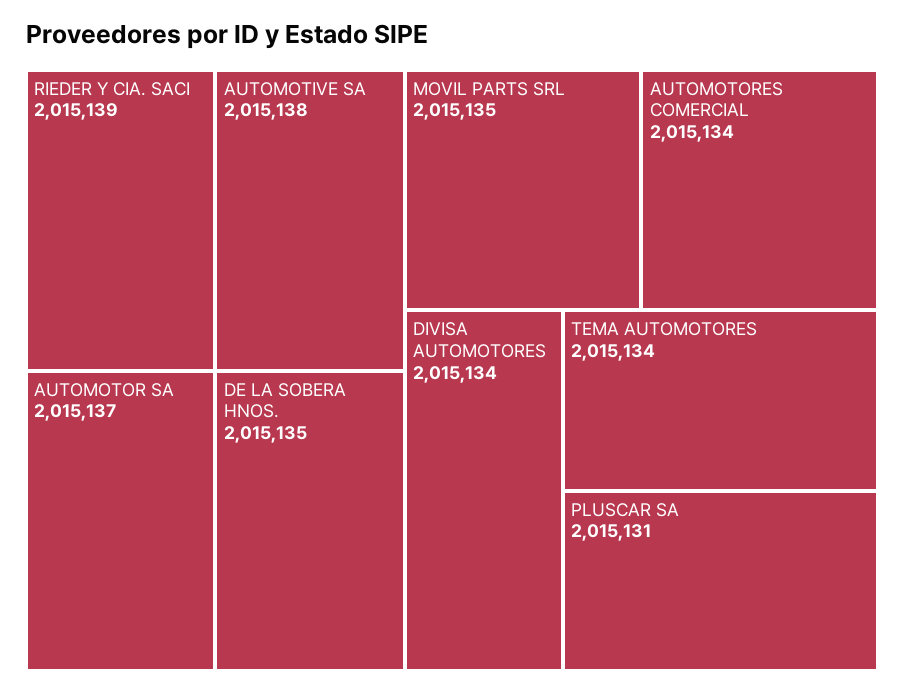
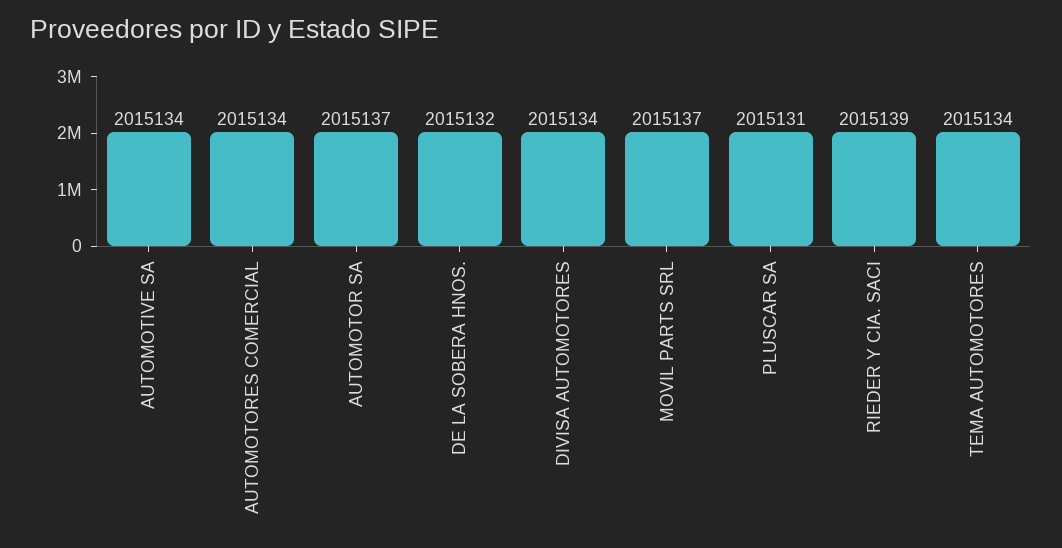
AUTOMOTIVE SA: 2015138 -> 2015134
DE LA SOBERA HNOS.: 2015135 -> 2015132
MOVIL PARTS SRL: 2015135 -> 2015137

